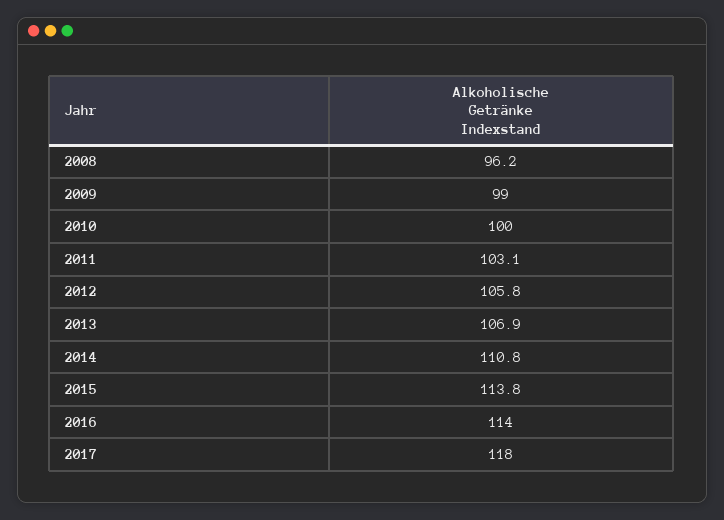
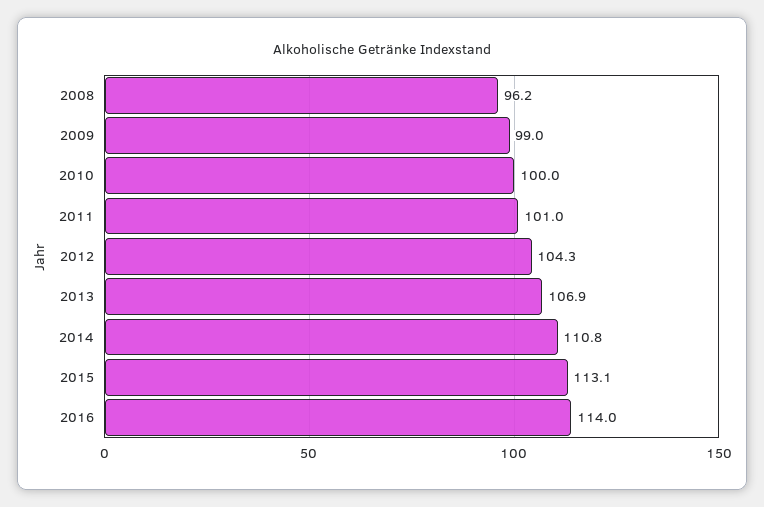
2011: 103.1 -> 101
2012: 105.8 -> 104.3
2015: 113.8 -> 113.1
2017: 118 -> none

